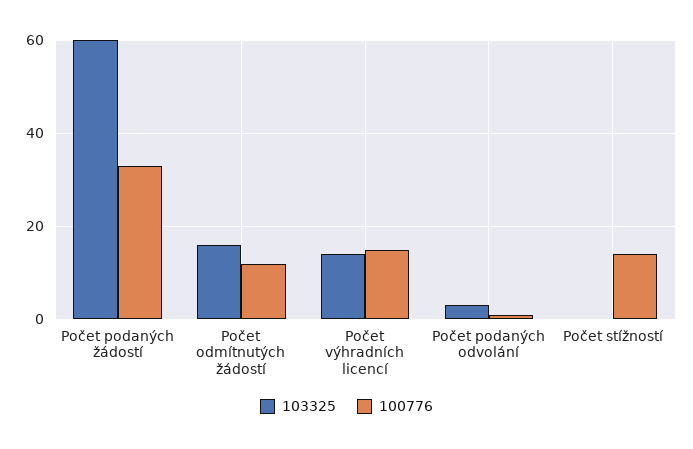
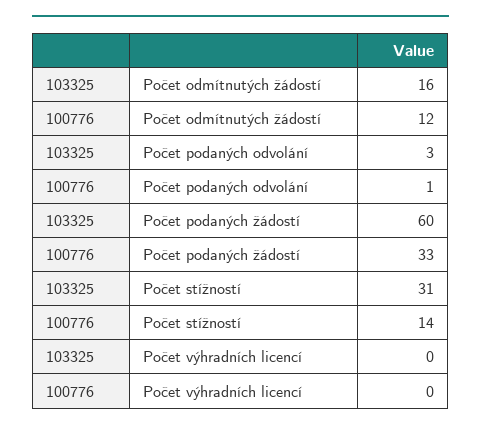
103325, Počet výhradních licencí: 15 -> 0
100776, Počet výhradních licencí: 15 -> 0
103325, Počet stížností: 0 -> 31

